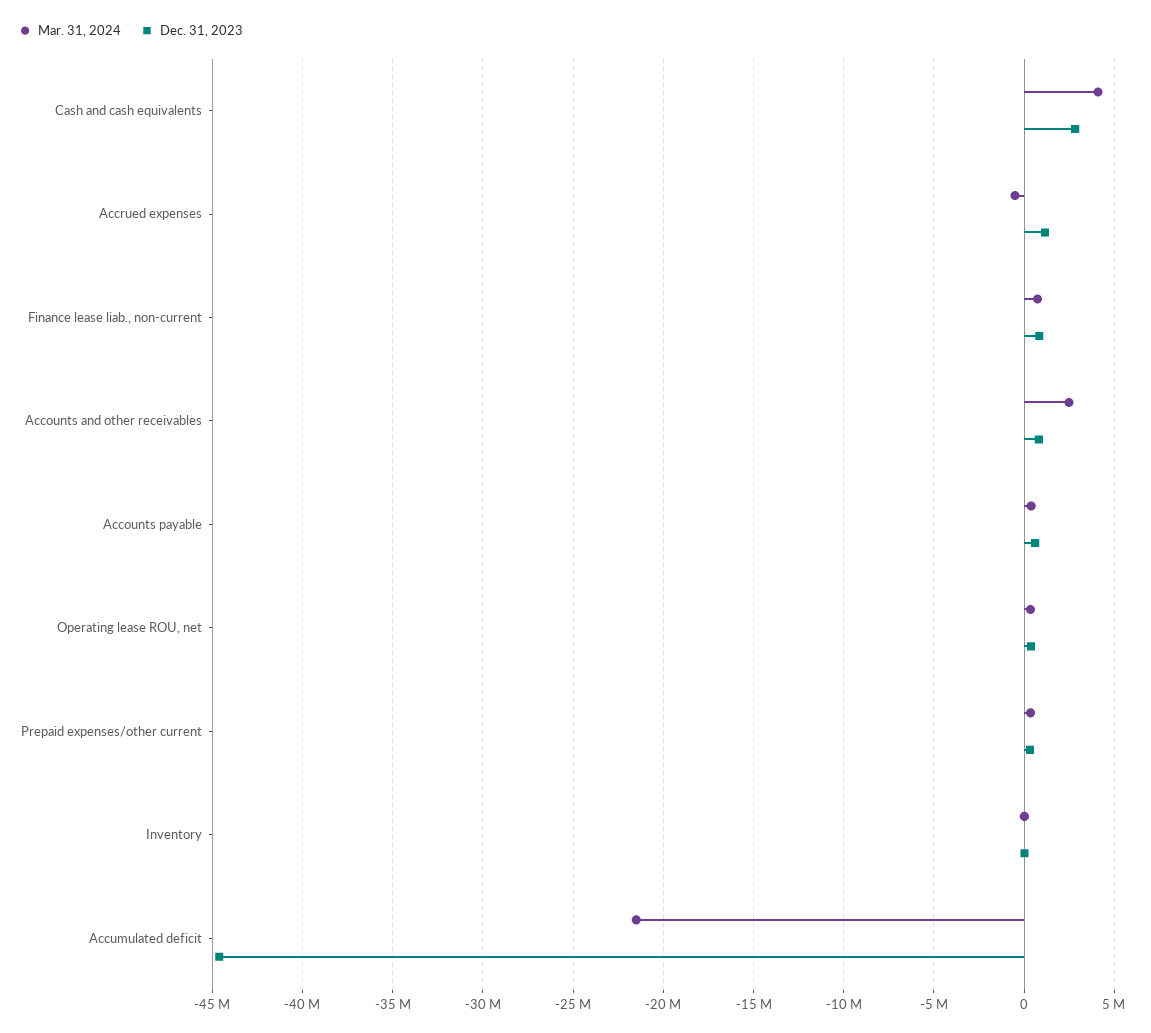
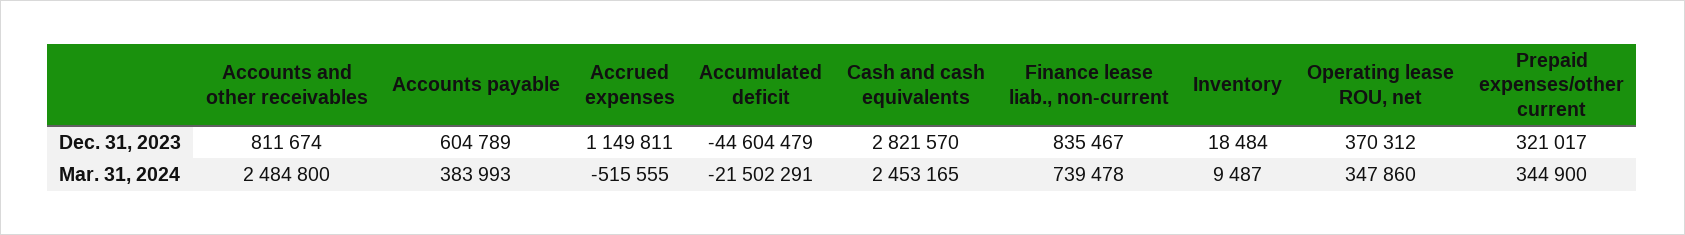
Mar. 31, 2024, Cash and cash equivalents: 4000000 -> 2453165

